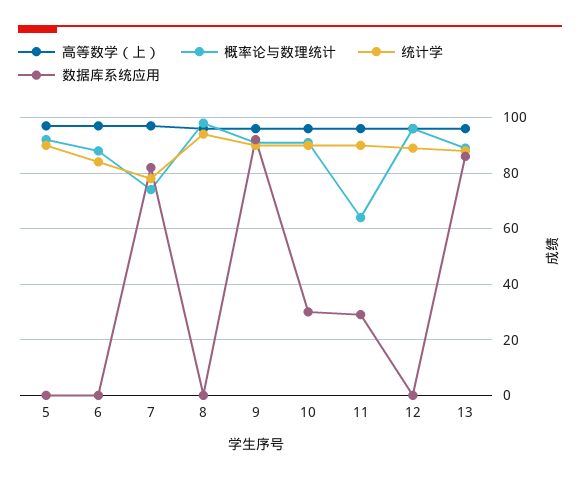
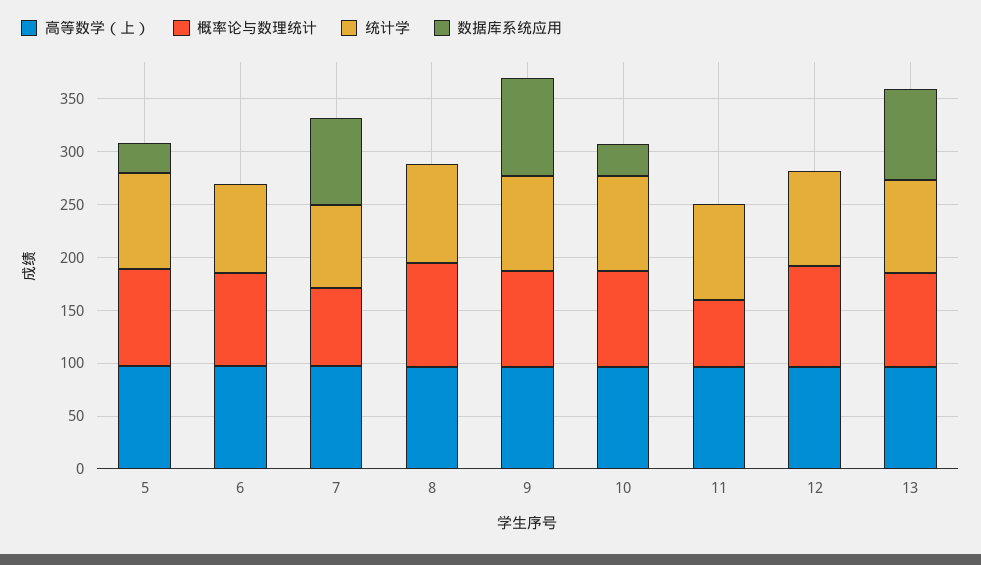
数据库系统应用, 5: 0 -> 30
数据库系统应用, 11: 30 -> 0

